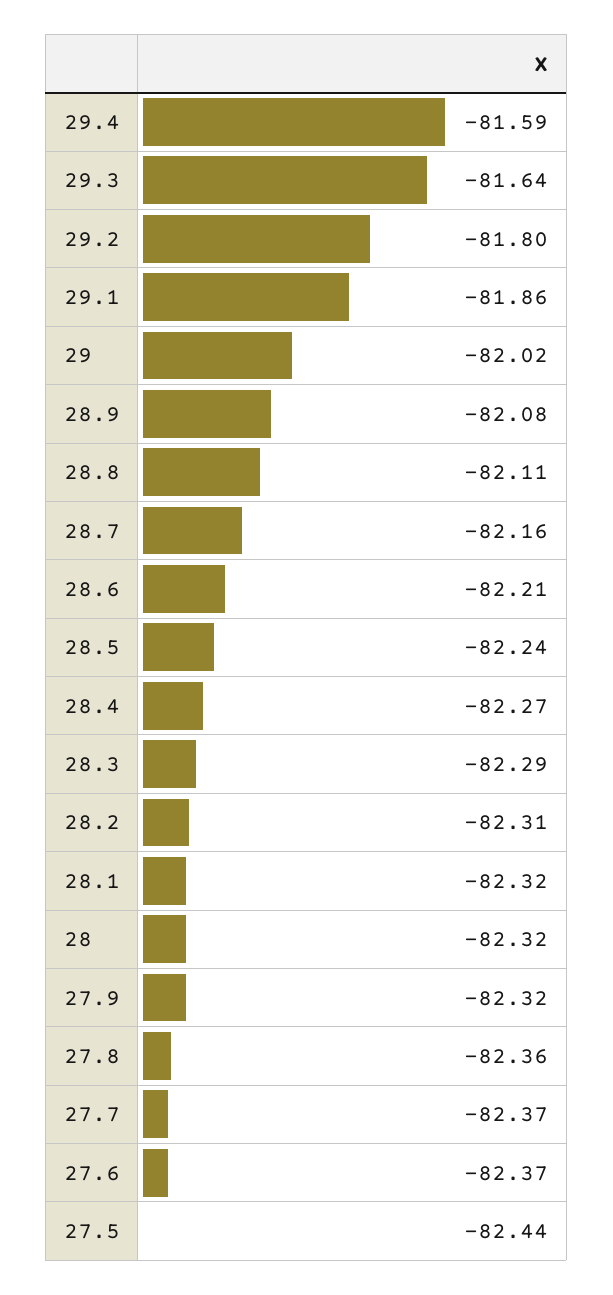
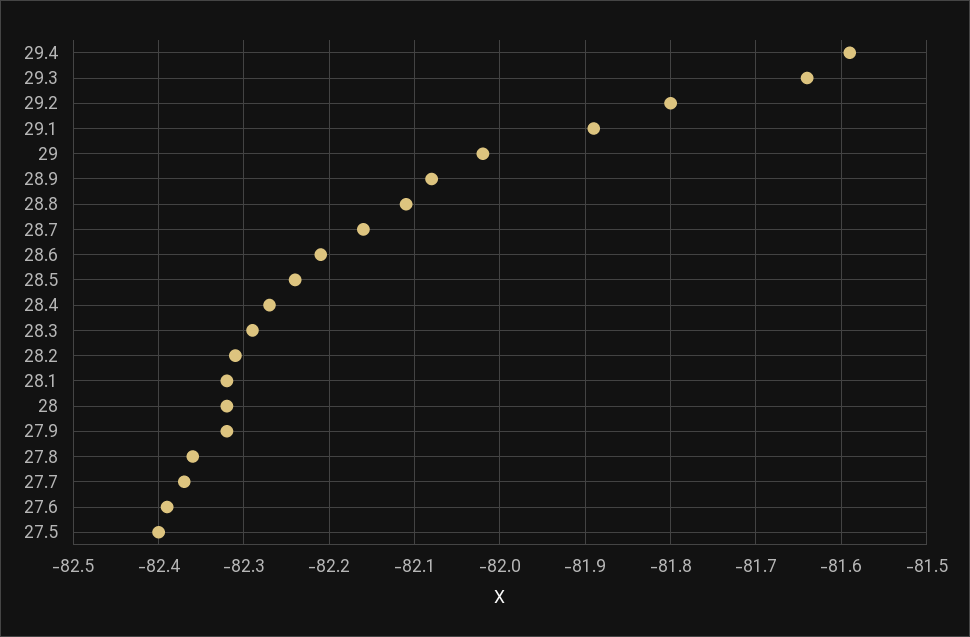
29.1: -81.86 -> -81.89
27.6: -82.37 -> -82.39
27.5: -82.44 -> -82.4

